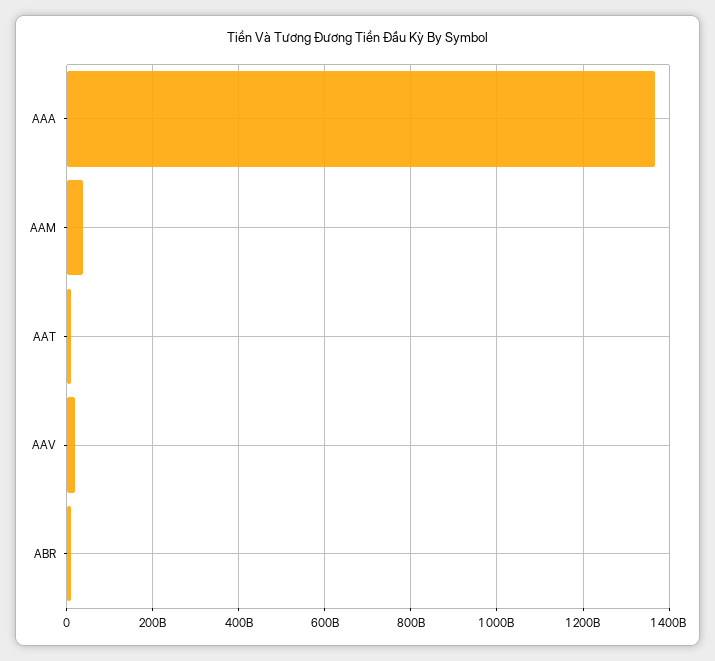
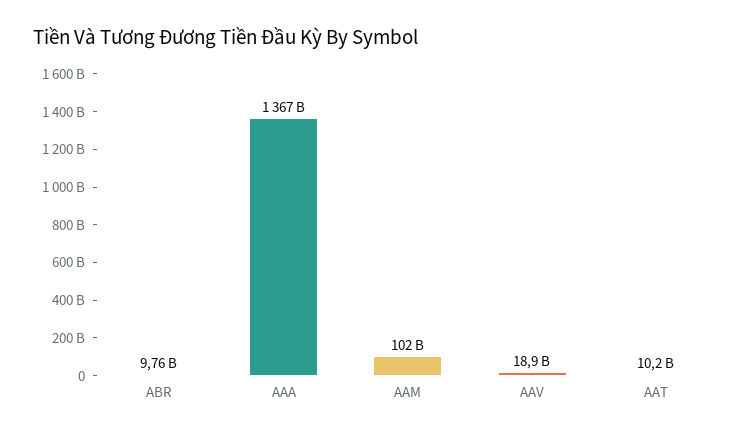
AAM: 40000000000 -> 102000000000

